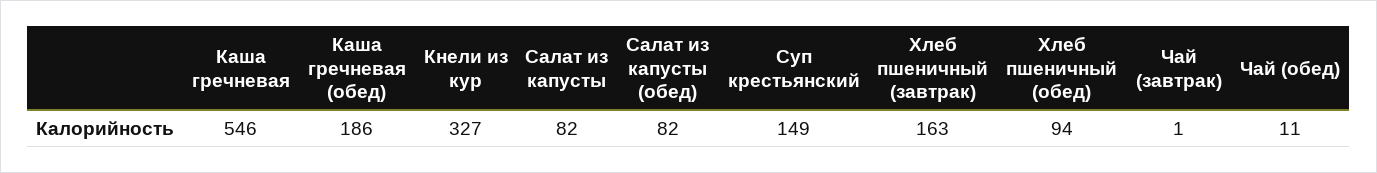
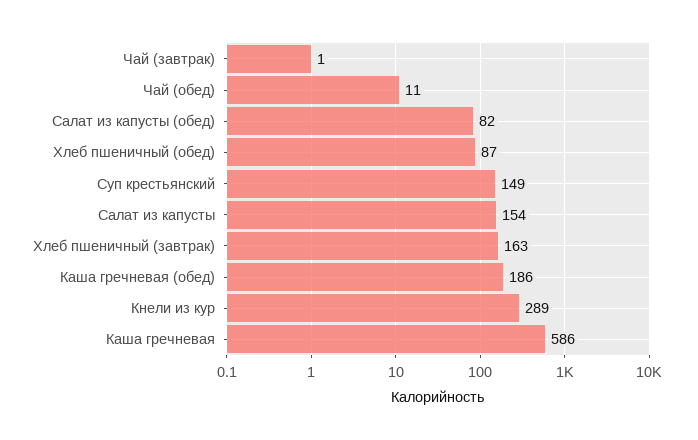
Каша гречневая: 546 -> 586
Кнели из кур: 327 -> 289
Салат из капусты: 82 -> 154
Хлеб пшеничный (обед): 94 -> 87

